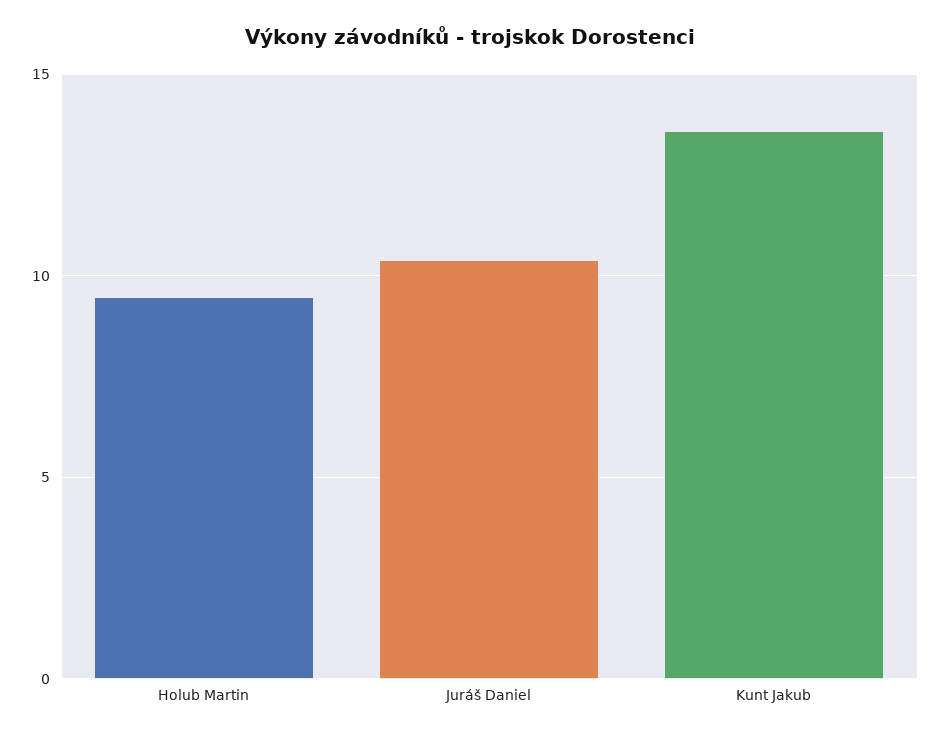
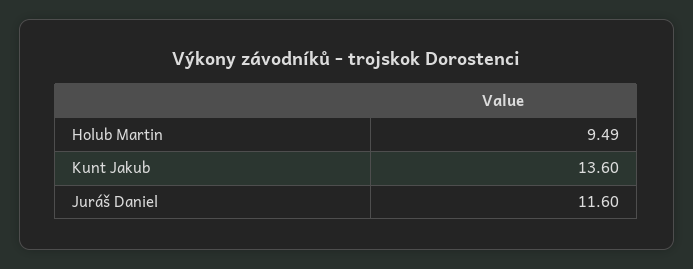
Juráš Daniel: 10.5 -> 11.6

